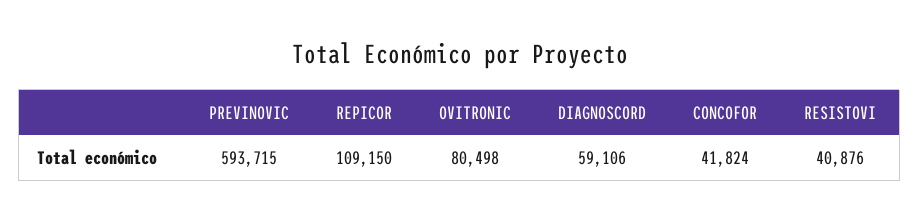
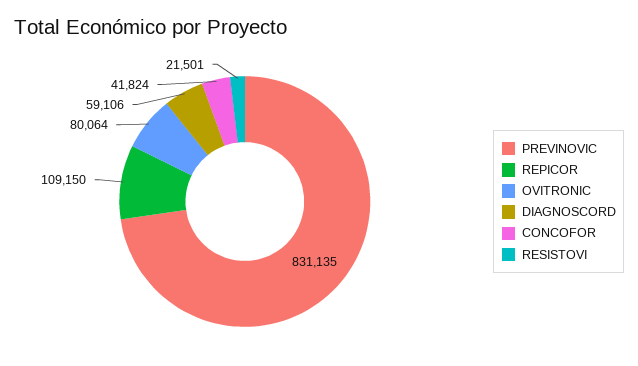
PREVINOVIC: 593715 -> 831135
OVITRONIC: 80498 -> 80064
RESISTOVI: 40876 -> 21501

